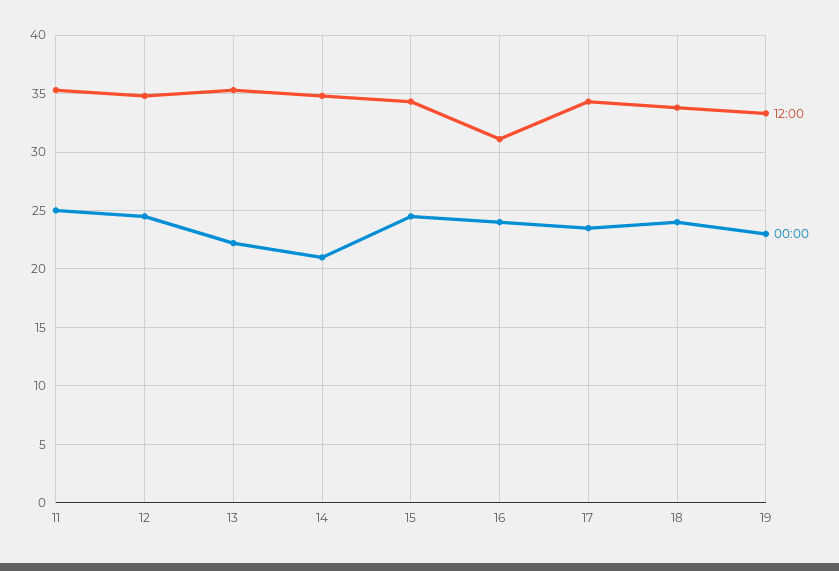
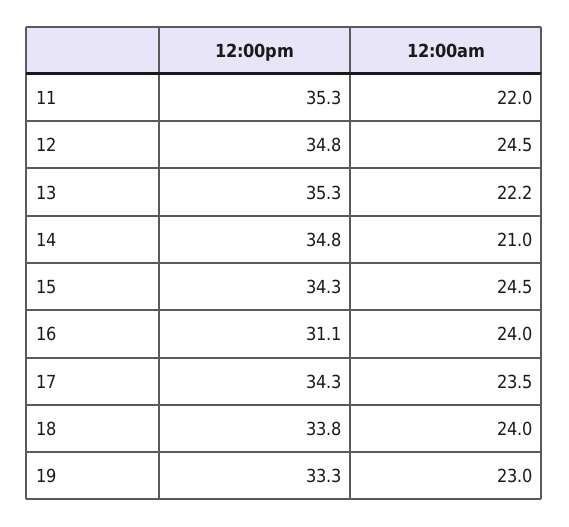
00:00, 11: 25 -> 22

